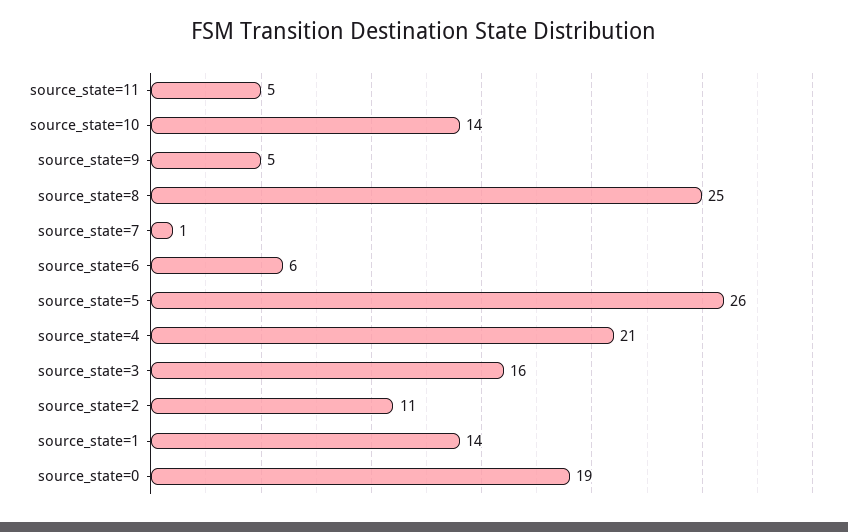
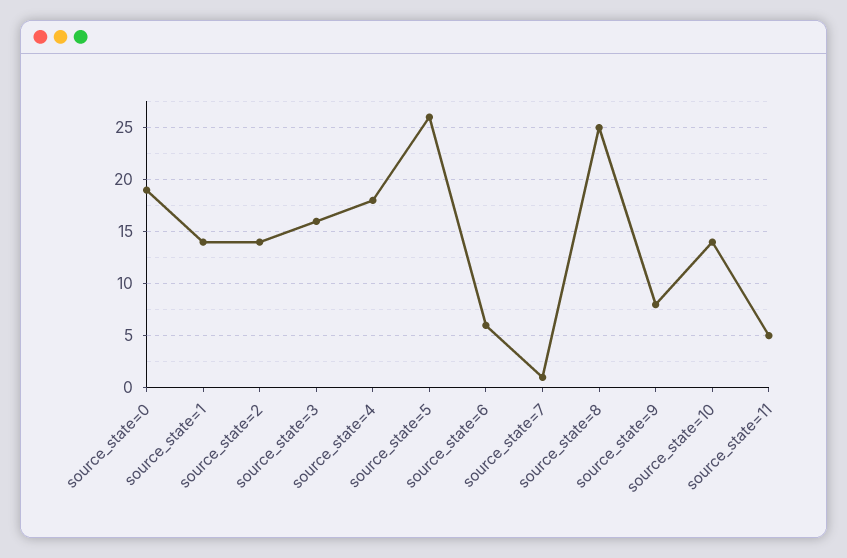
source_state=9: 5 -> 8
source_state=4: 21 -> 18
source_state=2: 11 -> 14

